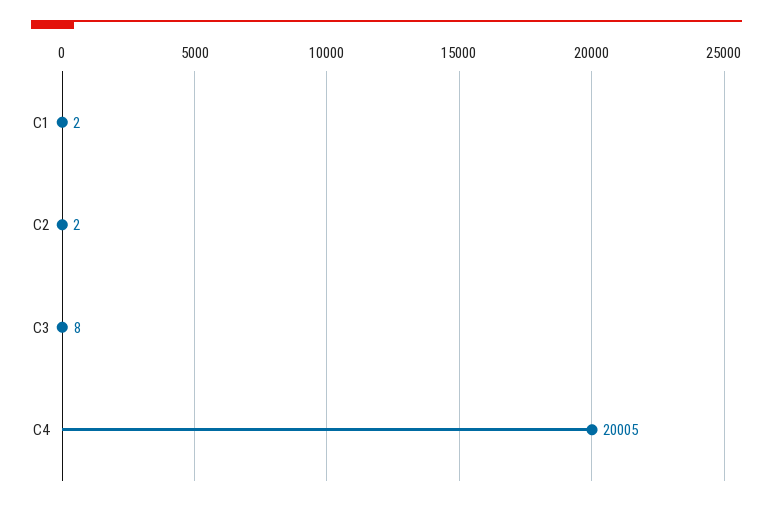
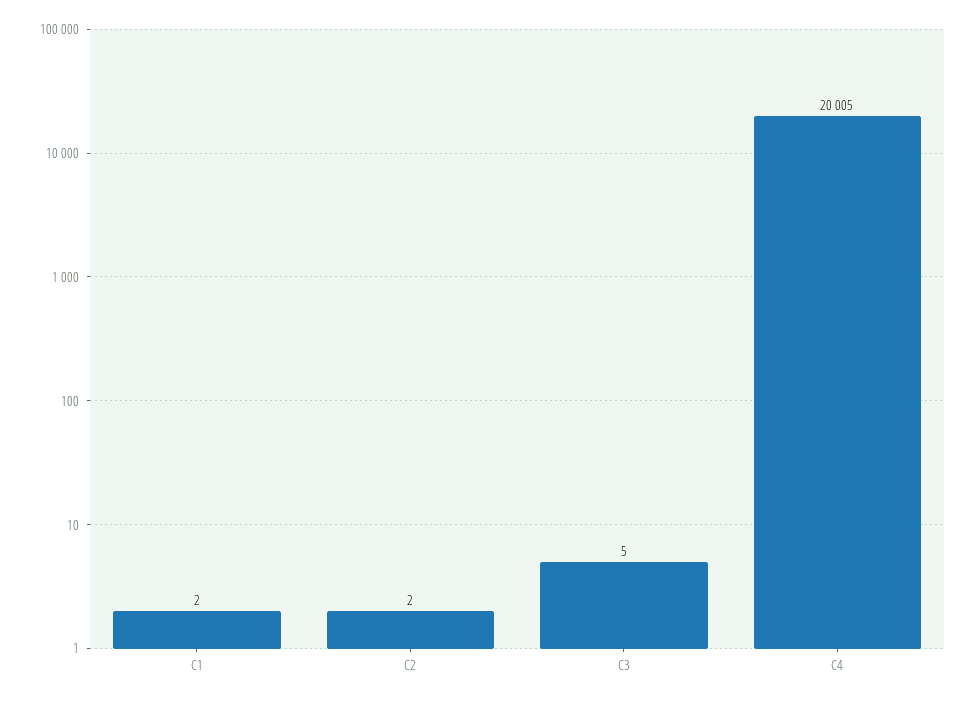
C3: 8 -> 5

